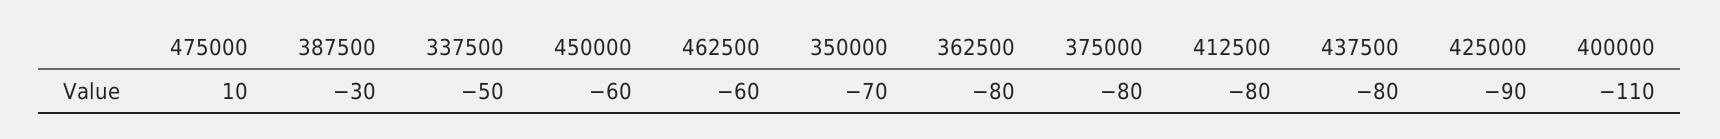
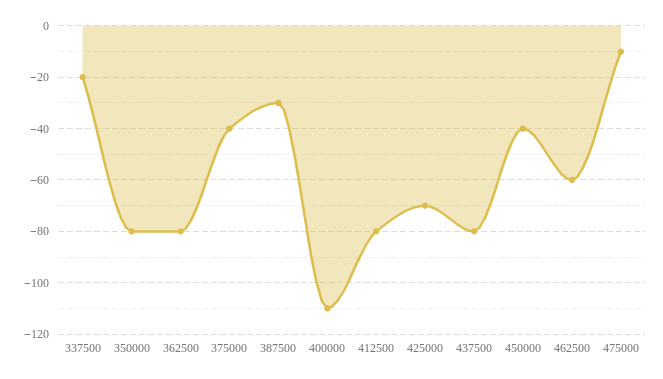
475000: 10 -> -10
337500: -50 -> -20
450000: -60 -> -40
350000: -70 -> -80
375000: -80 -> -40
425000: -90 -> -70

